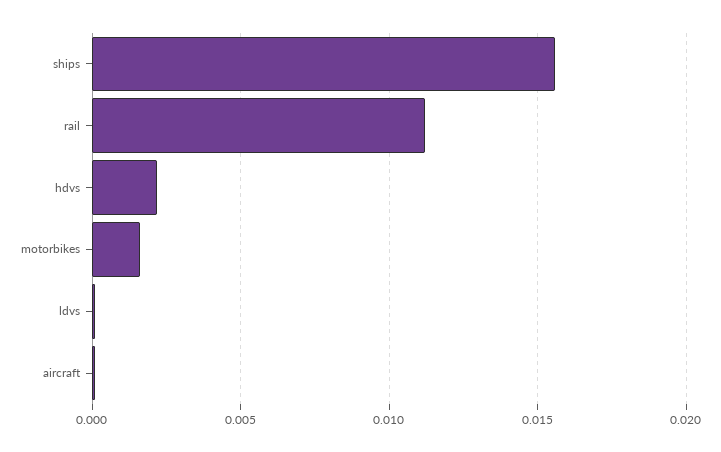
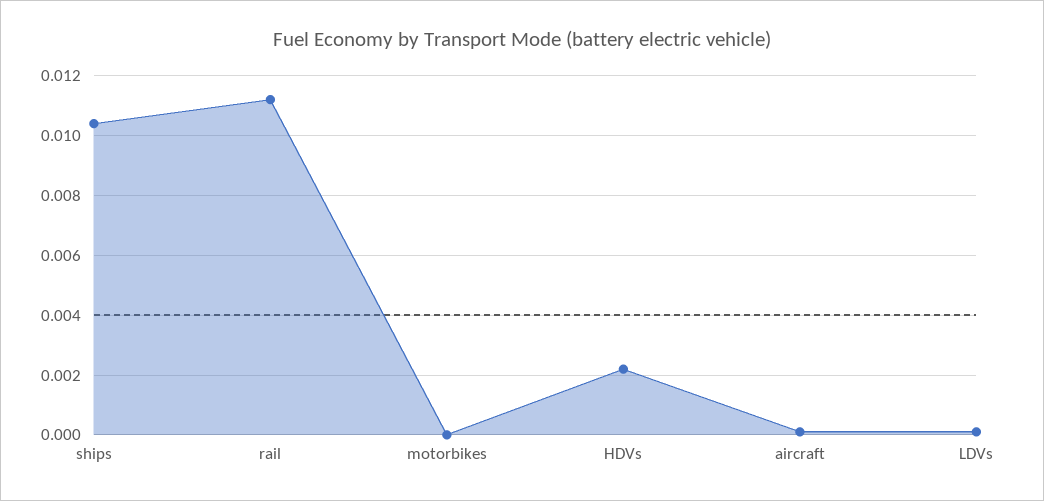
ships: 0.0155 -> 0.0105
motorbikes: 0.0015 -> 0

